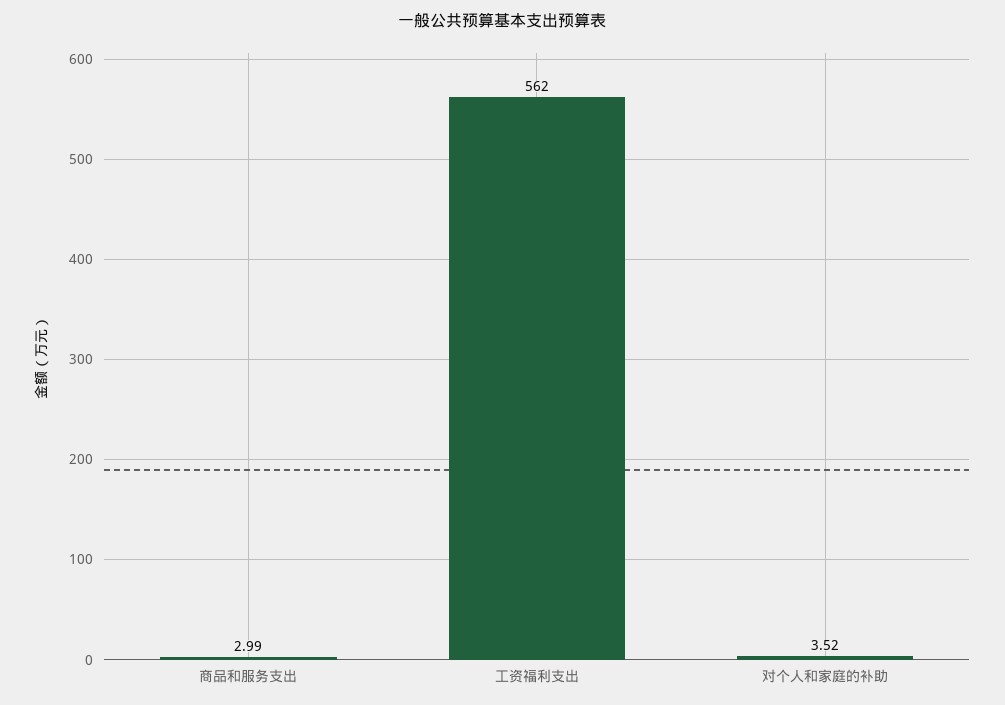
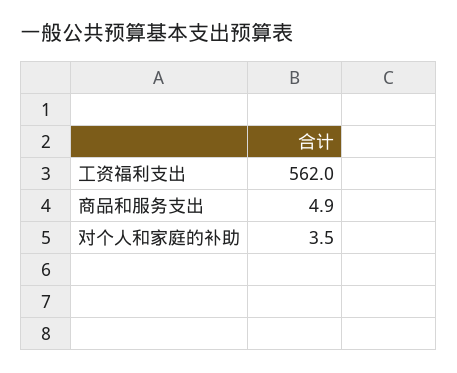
商品和服务支出: 2.99 -> 4.9

